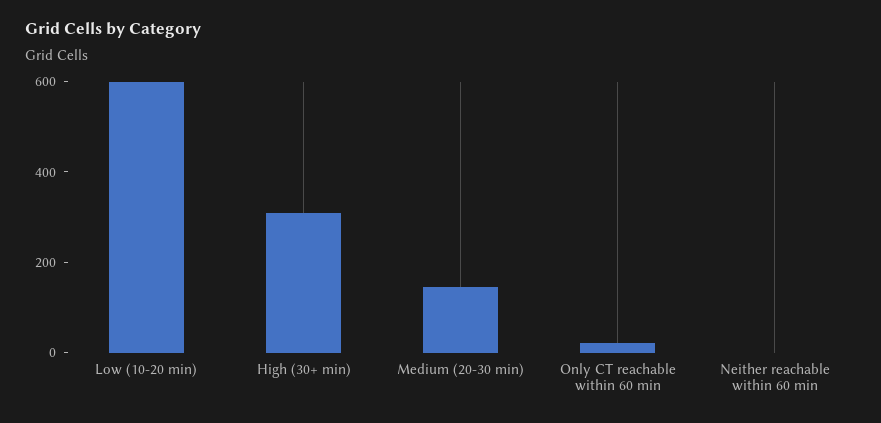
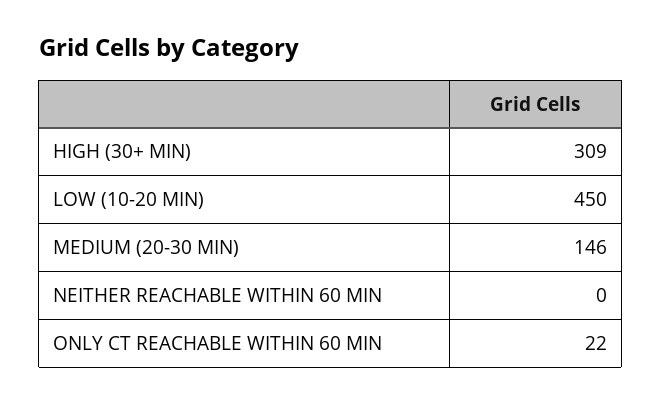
Low (10-20 min): 600 -> 450

